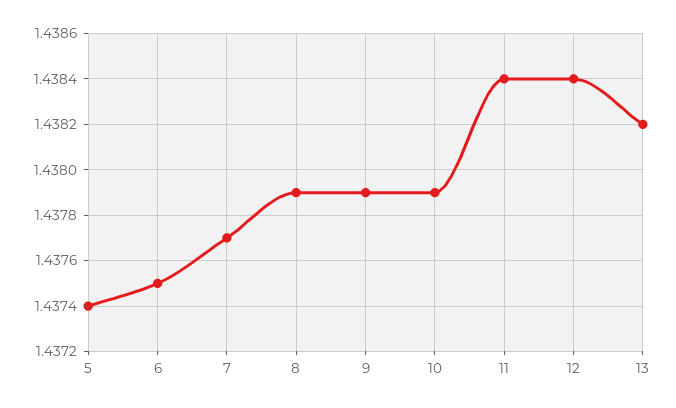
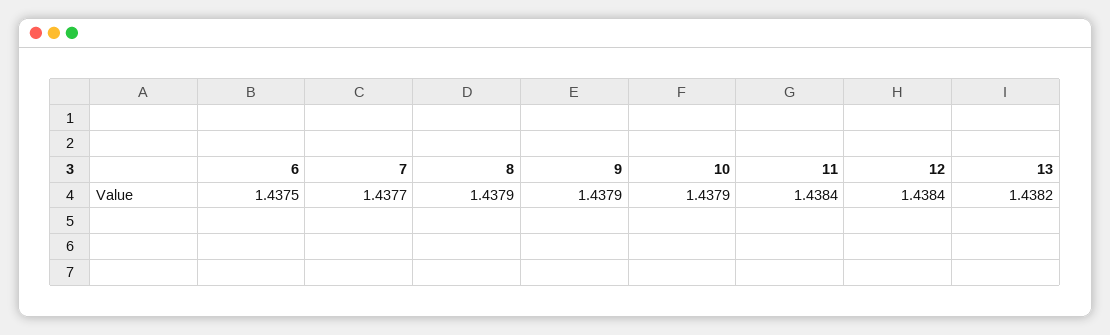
5: 1.4374 -> none

